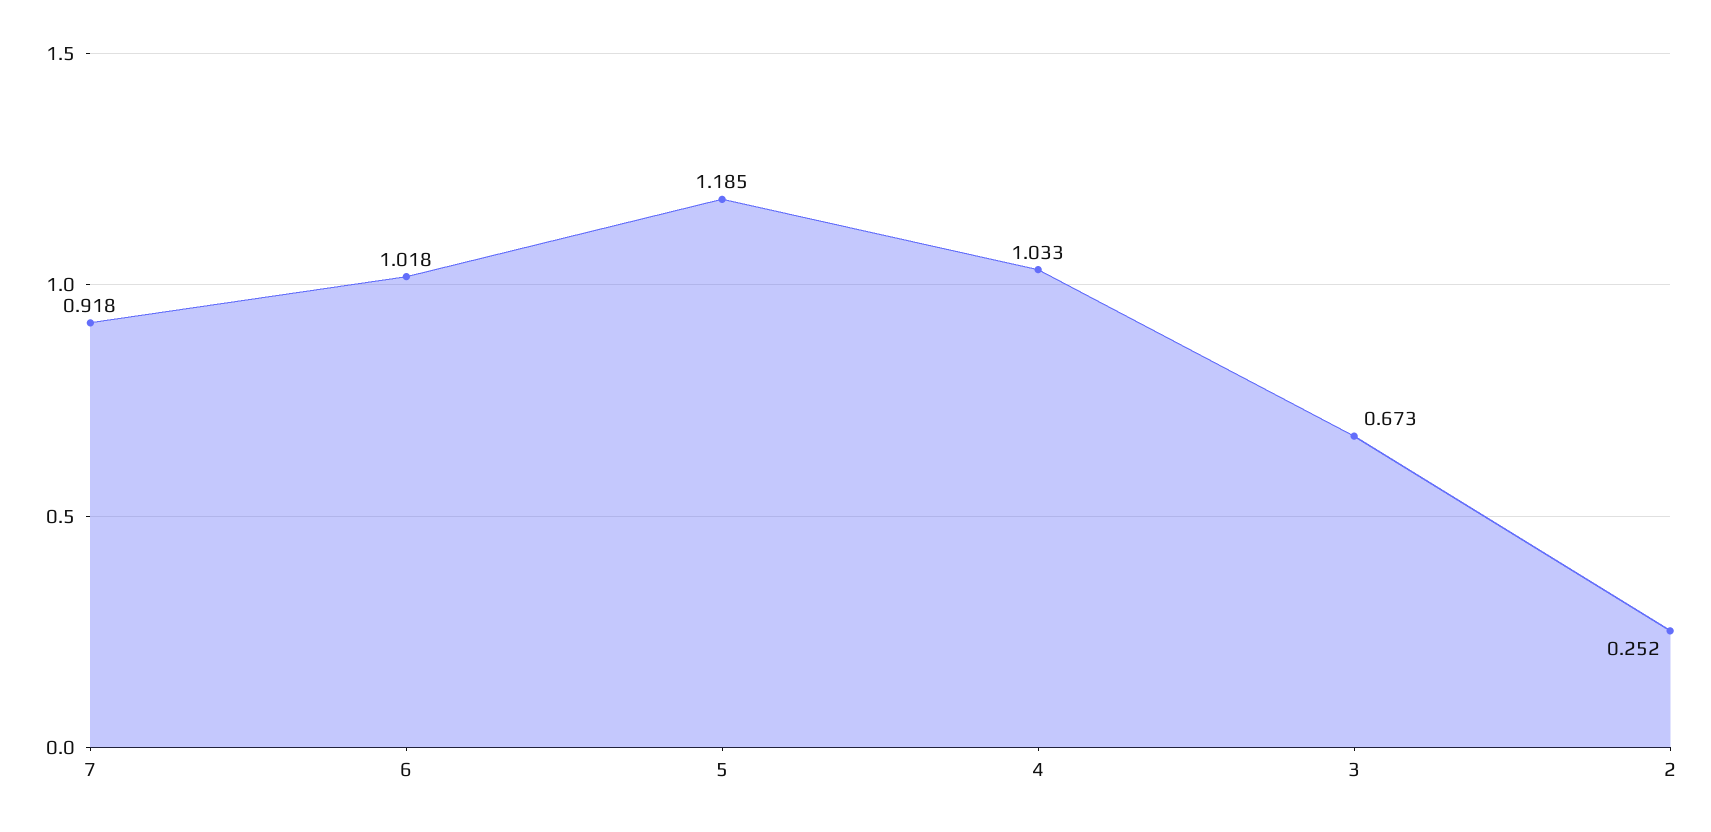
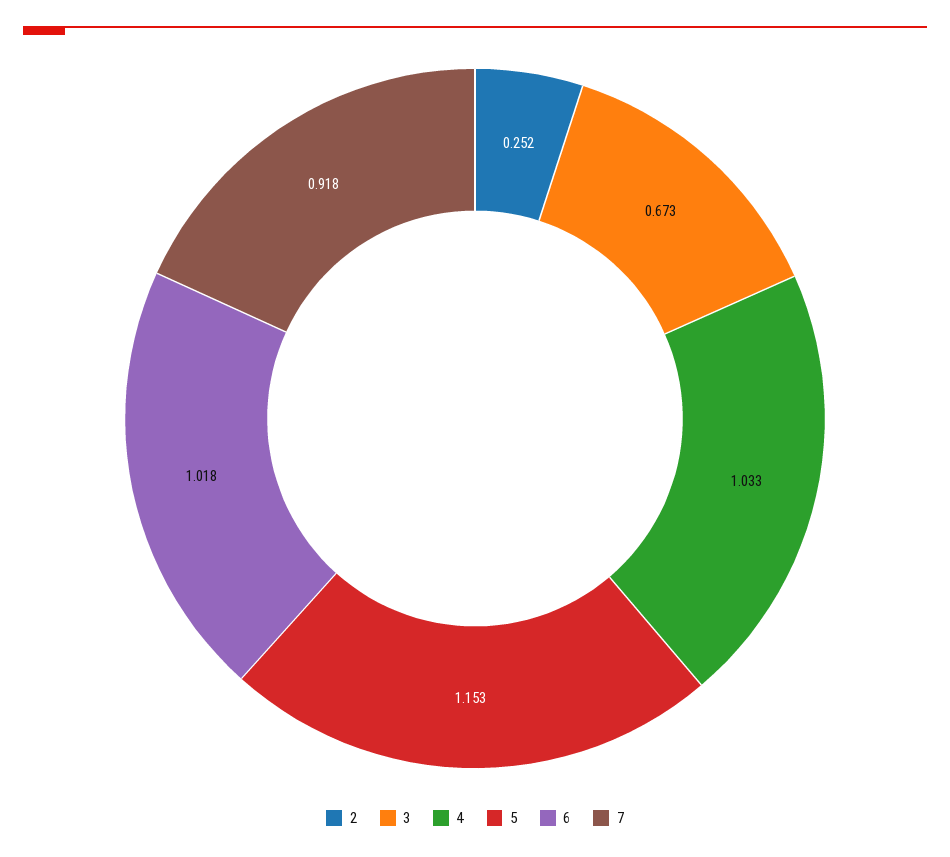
5: 1.185 -> 1.153

